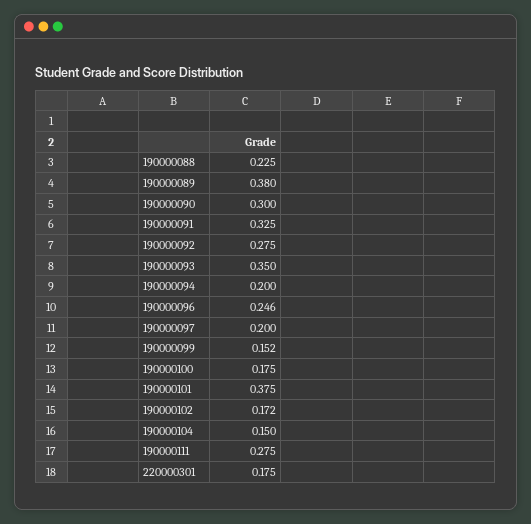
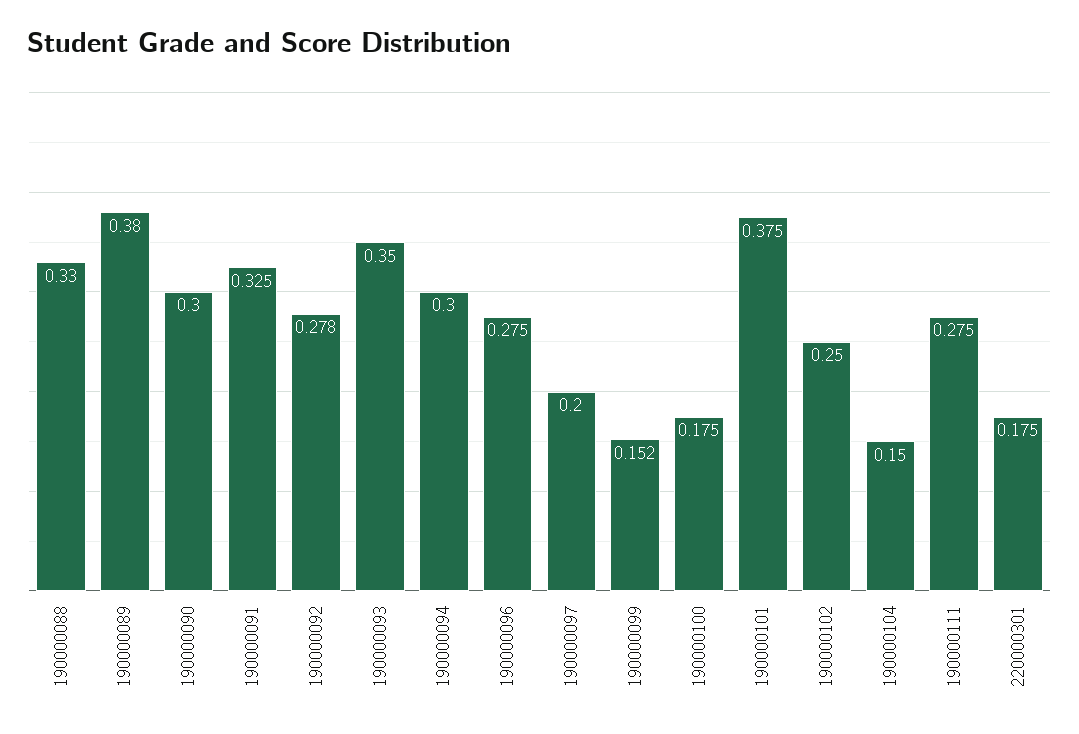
190000088: 0.225 -> 0.33
190000092: 0.275 -> 0.278
190000094: 0.2 -> 0.3
190000096: 0.246 -> 0.275
190000102: 0.172 -> 0.25

